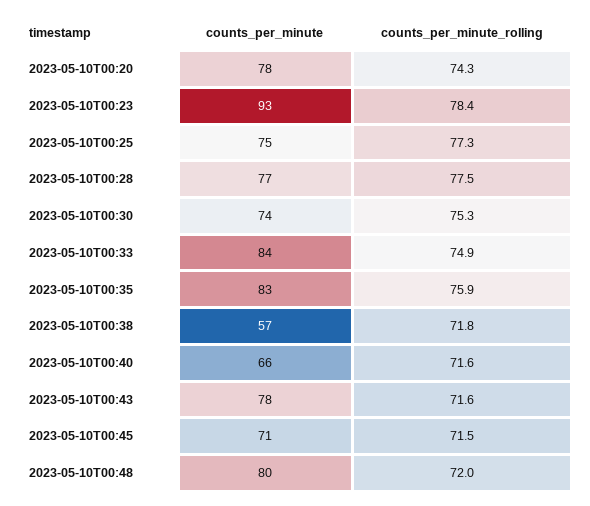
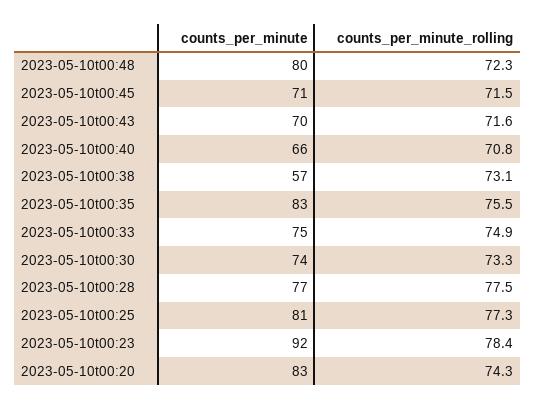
counts_per_minute, 2023-05-10T00:20: 78 -> 83
counts_per_minute, 2023-05-10T00:23: 93 -> 92
counts_per_minute, 2023-05-10T00:25: 75 -> 81
counts_per_minute_rolling, 2023-05-10T00:30: 75.3 -> 73.3
counts_per_minute, 2023-05-10T00:33: 84 -> 75
counts_per_minute_rolling, 2023-05-10T00:35: 75.9 -> 75.5
counts_per_minute_rolling, 2023-05-10T00:38: 71.8 -> 73.1
counts_per_minute_rolling, 2023-05-10T00:40: 71.6 -> 70.8
counts_per_minute, 2023-05-10T00:43: 78 -> 70
counts_per_minute_rolling, 2023-05-10T00:48: 72 -> 72.3

